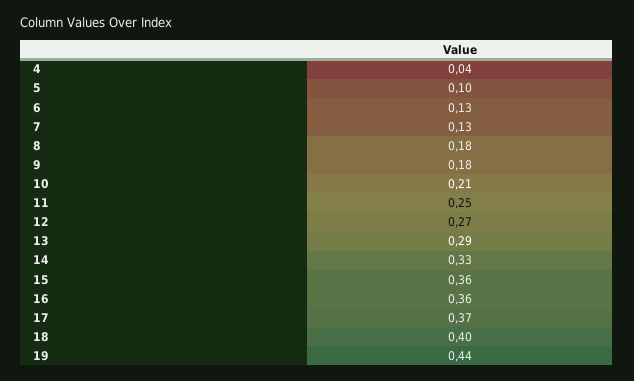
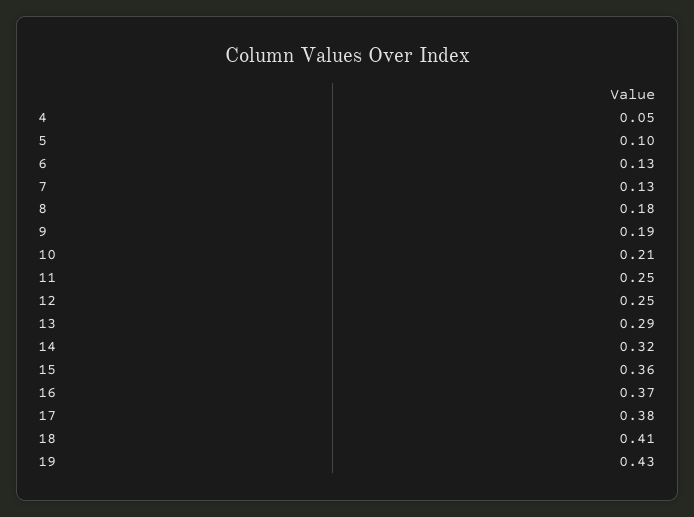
4: 0.04 -> 0.05
9: 0.18 -> 0.19
12: 0.27 -> 0.25
14: 0.33 -> 0.32
16: 0.36 -> 0.37
17: 0.37 -> 0.38
18: 0.4 -> 0.41
19: 0.44 -> 0.43

